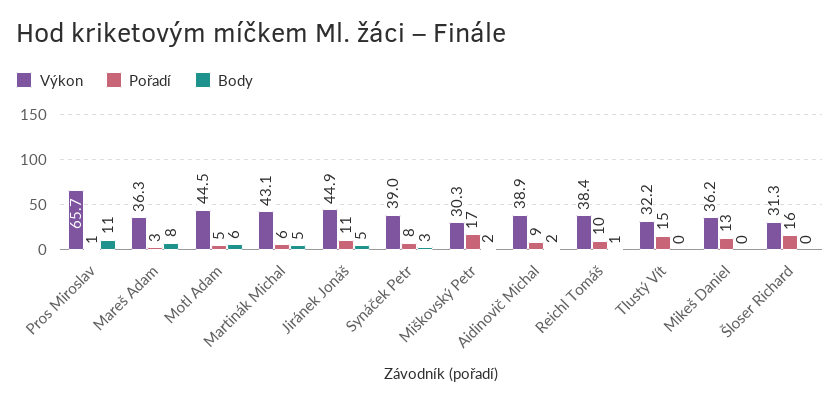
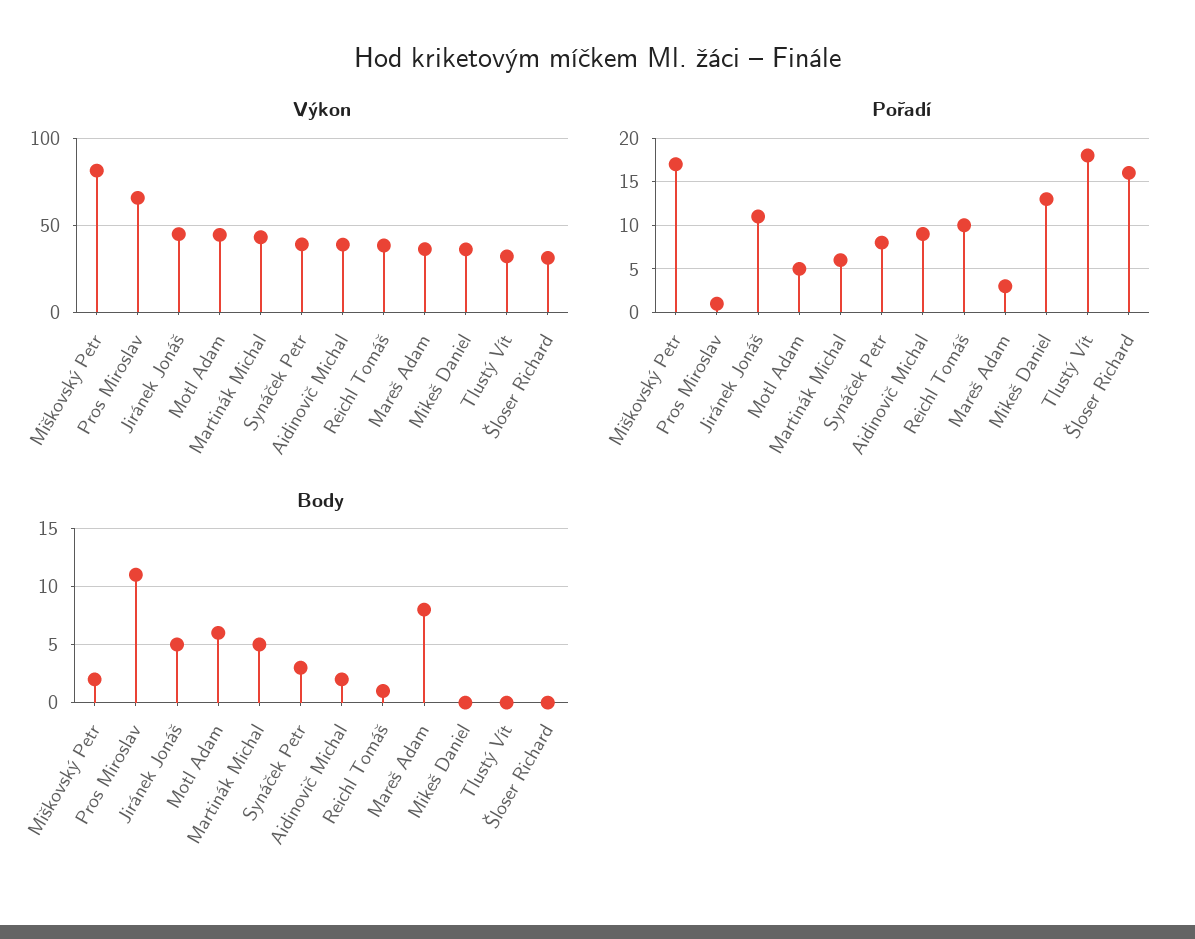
Výkon, Miškovský Petr: 30.3 -> 80
Pořadí, Tlustý Vít: 15 -> 18

